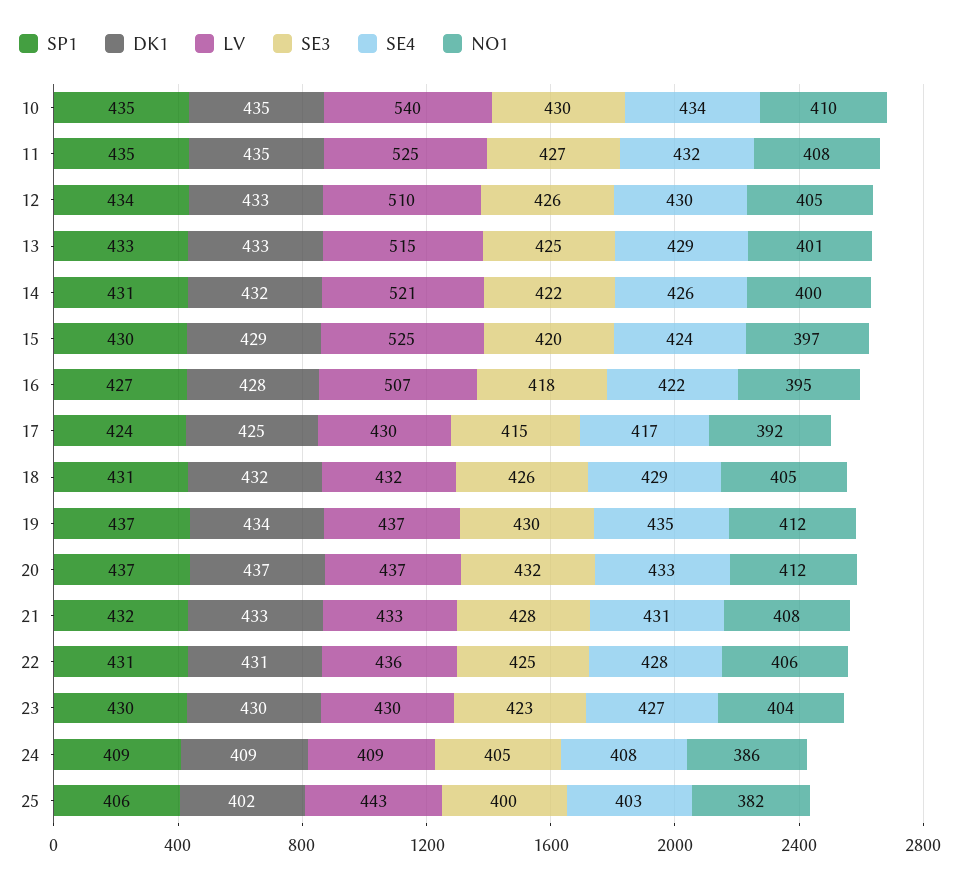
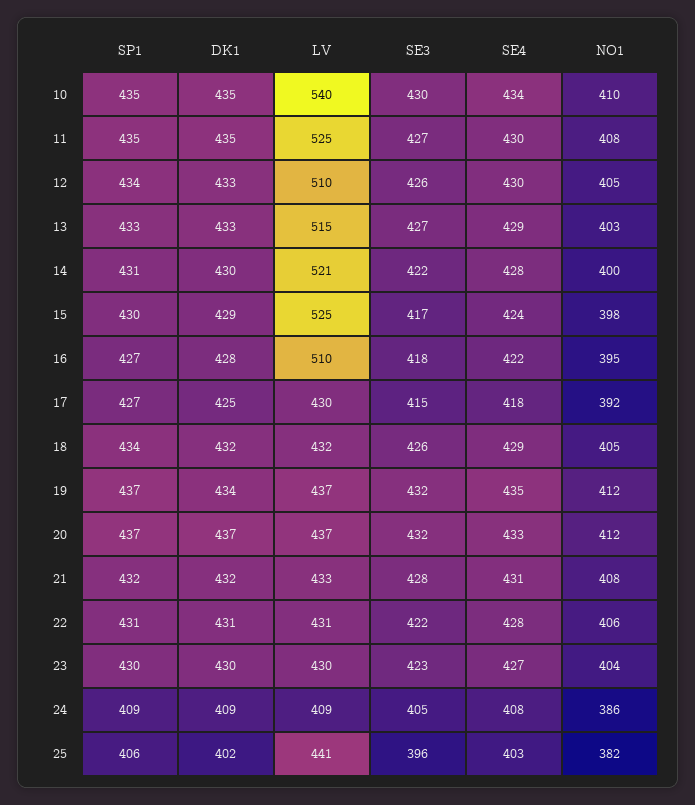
SE4, 11: 432 -> 430
SE3, 13: 425 -> 427
NO1, 13: 401 -> 403
DK1, 14: 432 -> 430
SE4, 14: 426 -> 428
SE3, 15: 420 -> 417
NO1, 15: 397 -> 398
LV, 16: 507 -> 510
SP1, 17: 424 -> 427
SE4, 17: 417 -> 418
SP1, 18: 431 -> 434
SE3, 19: 430 -> 432
DK1, 21: 433 -> 432
LV, 22: 436 -> 431
SE3, 22: 425 -> 422
LV, 25: 443 -> 441
SE3, 25: 400 -> 396

